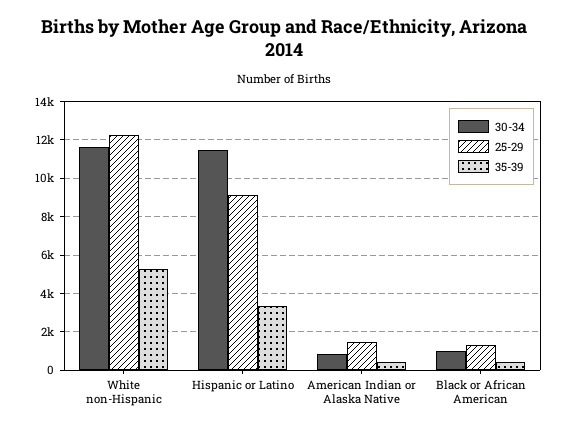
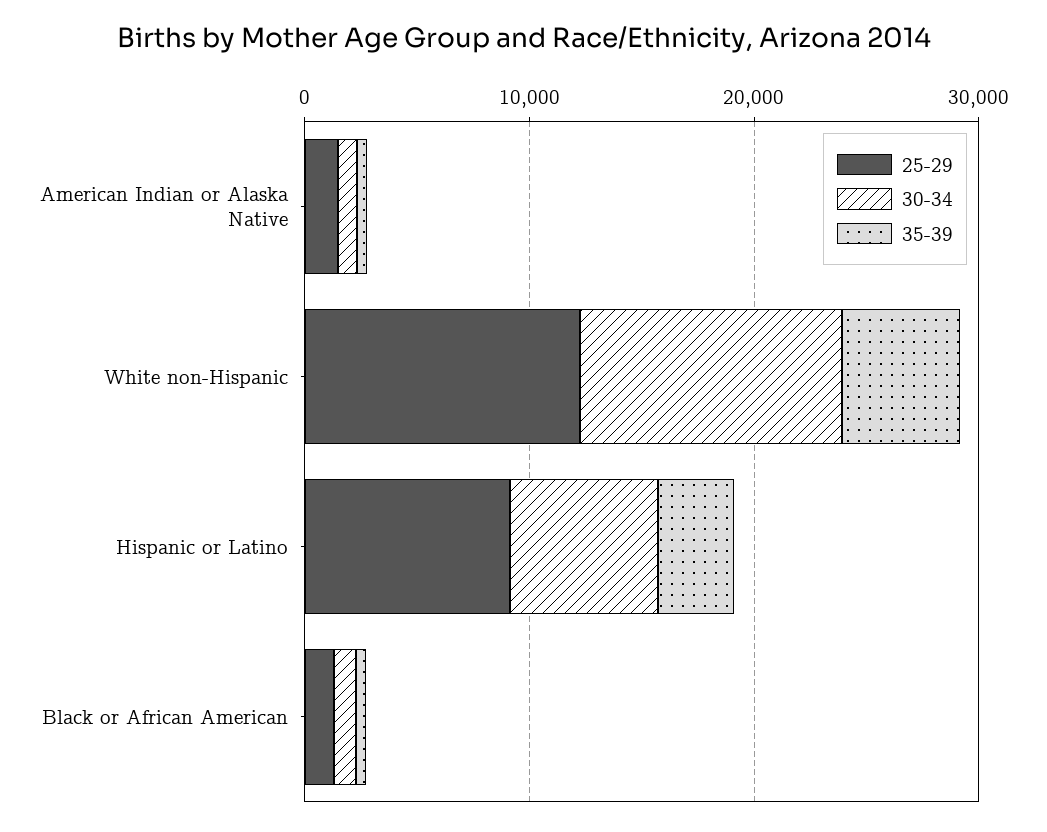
30-34, Hispanic or Latino: 11500 -> 6000

